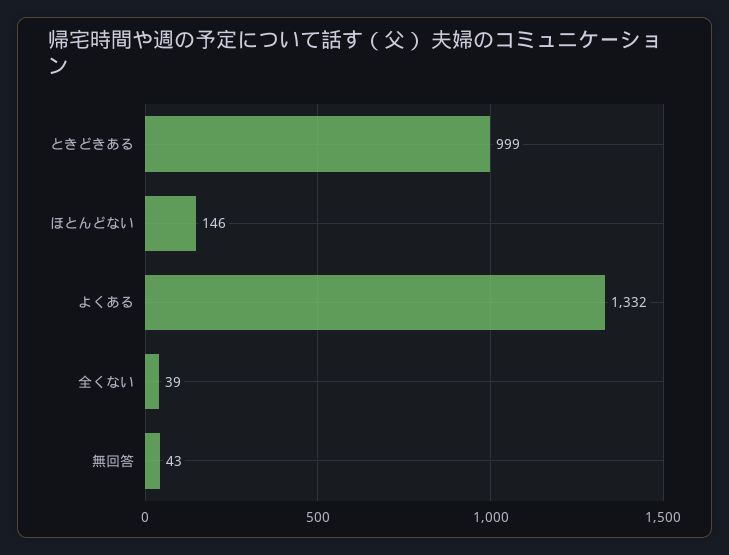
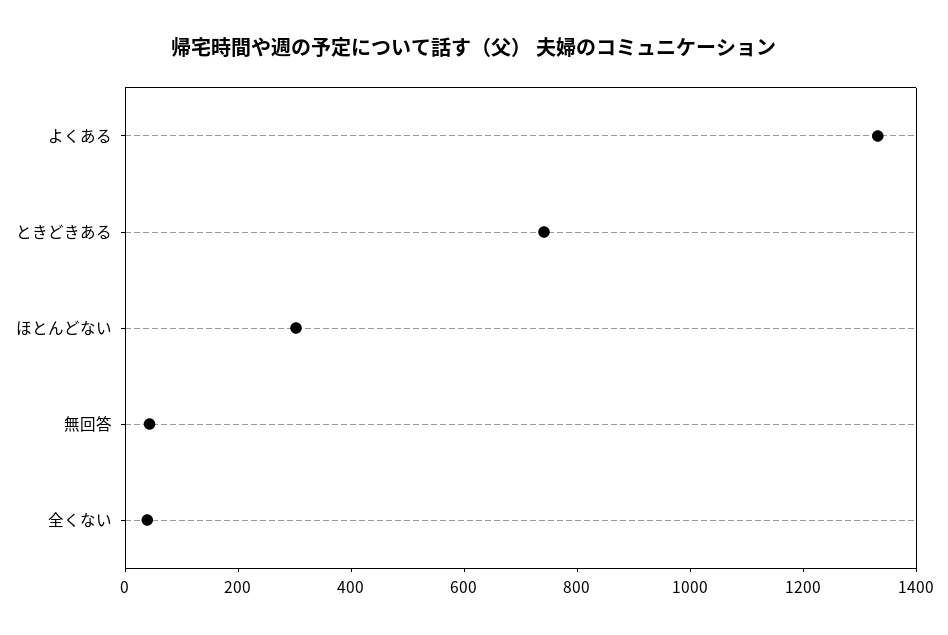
ときどきある: 999 -> 750
ほとんどない: 146 -> 300

